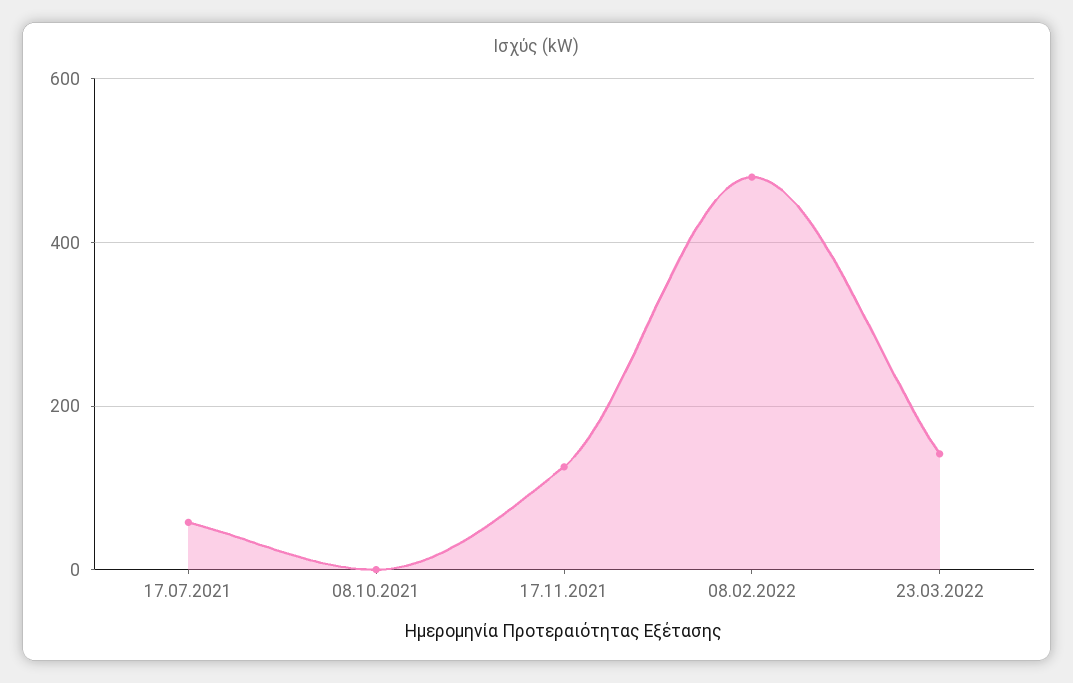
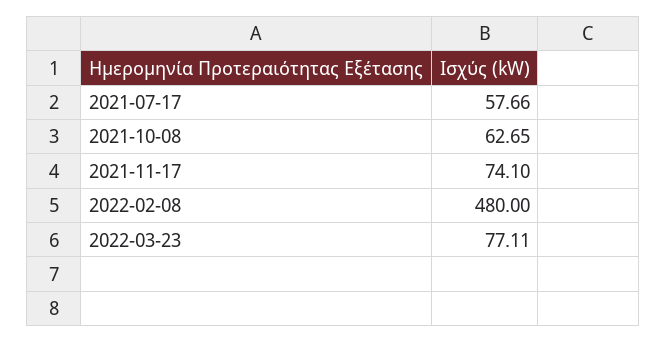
08.10.2021: 0 -> 62.65
17.11.2021: 120 -> 74.1
23.03.2022: 140 -> 77.11

